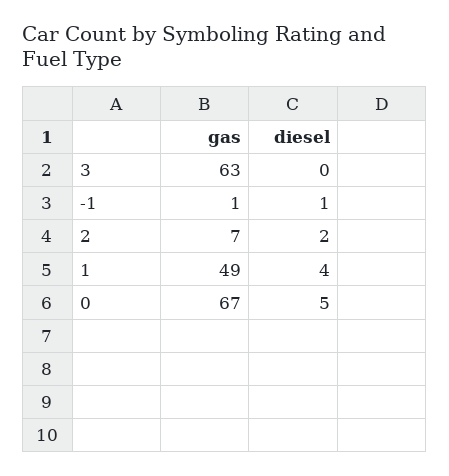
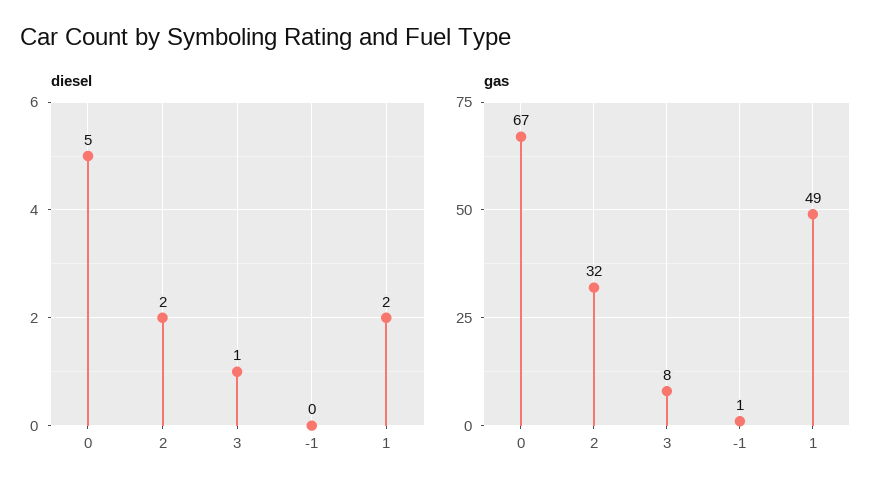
gas, 3: 63 -> 8
diesel, 3: 0 -> 1
diesel, -1: 1 -> 0
gas, 2: 7 -> 32
diesel, 1: 4 -> 2

